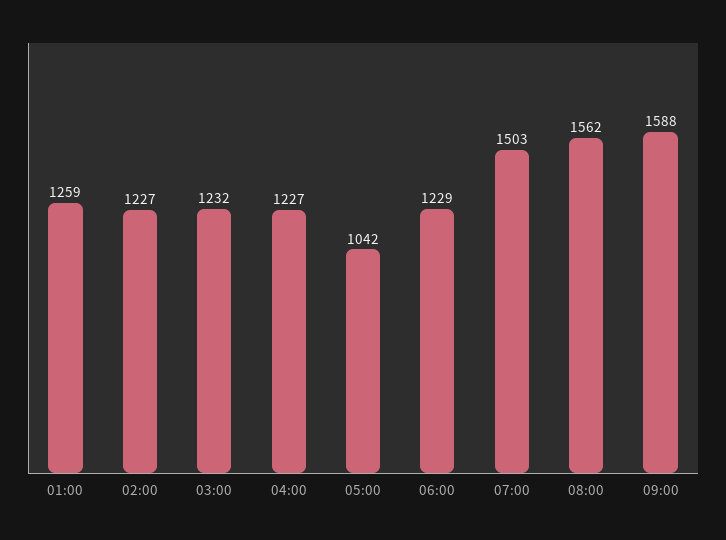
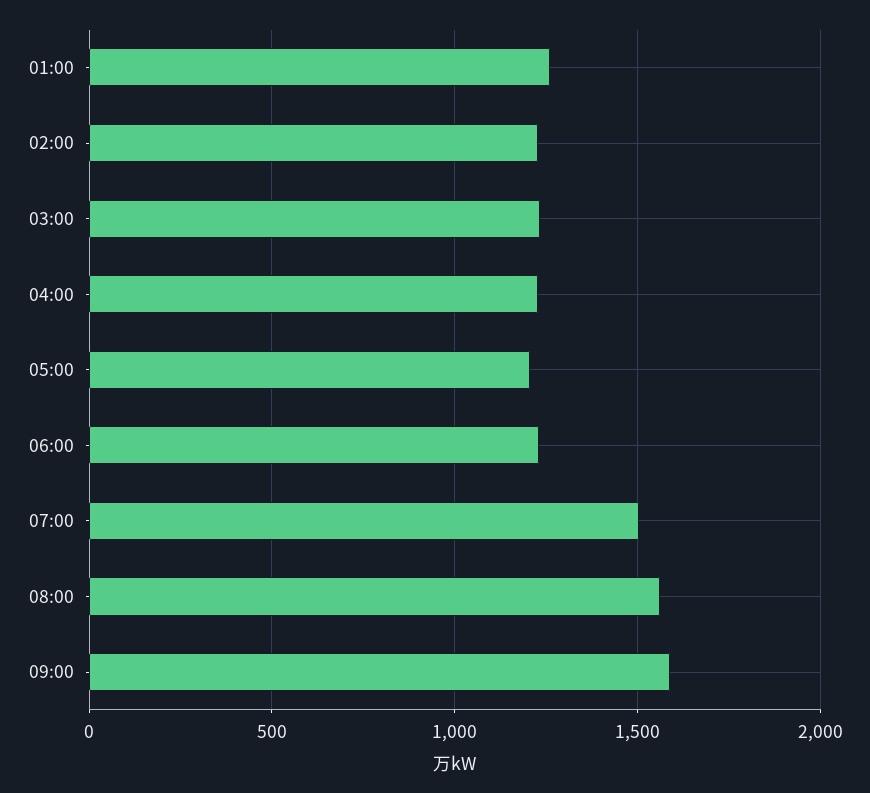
05:00: 1042 -> 1200

